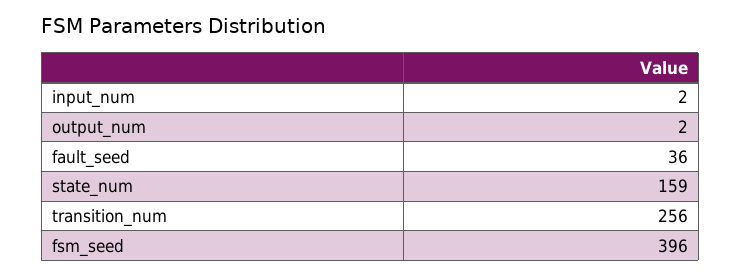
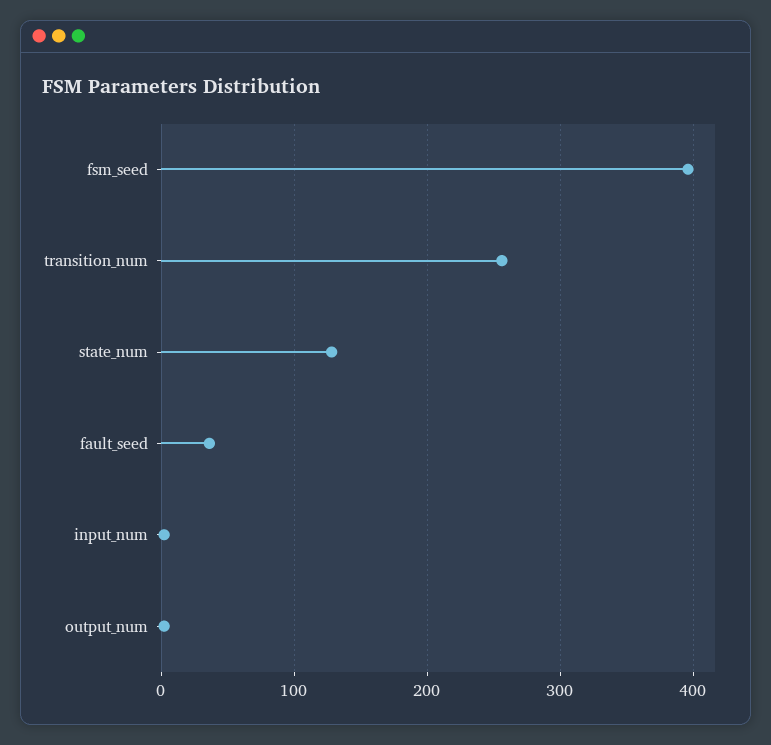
state_num: 159 -> 130

